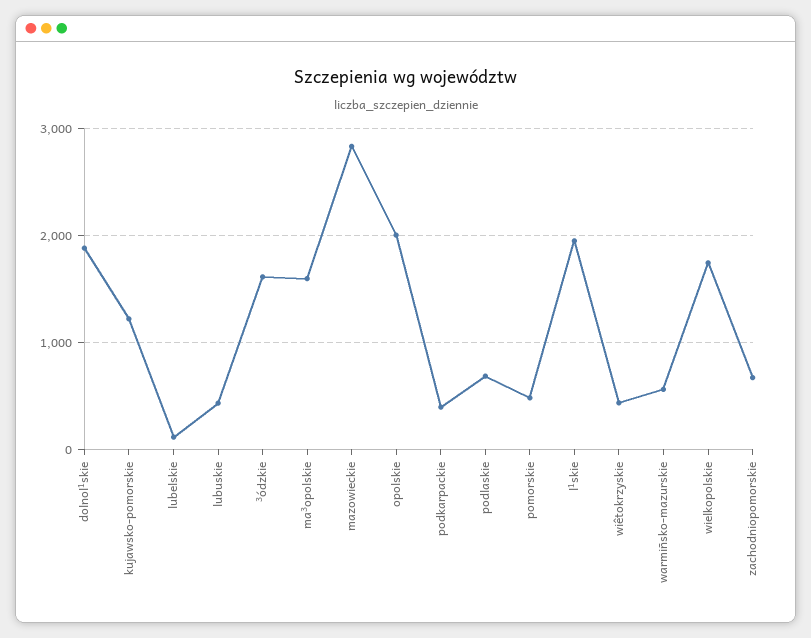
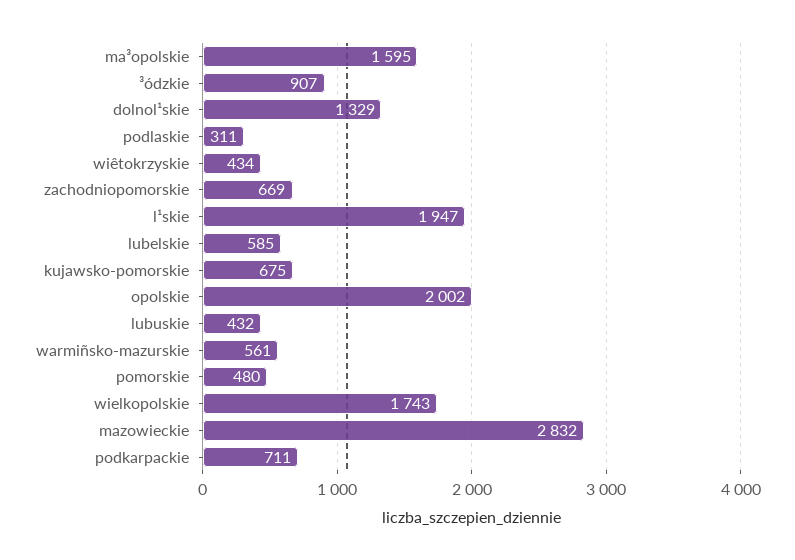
dolnol¹skie: 1900 -> 1329
kujawsko-pomorskie: 1200 -> 675
lubelskie: 100 -> 585
³ódzkie: 1600 -> 907
podkarpackie: 400 -> 711
podlaskie: 700 -> 311

